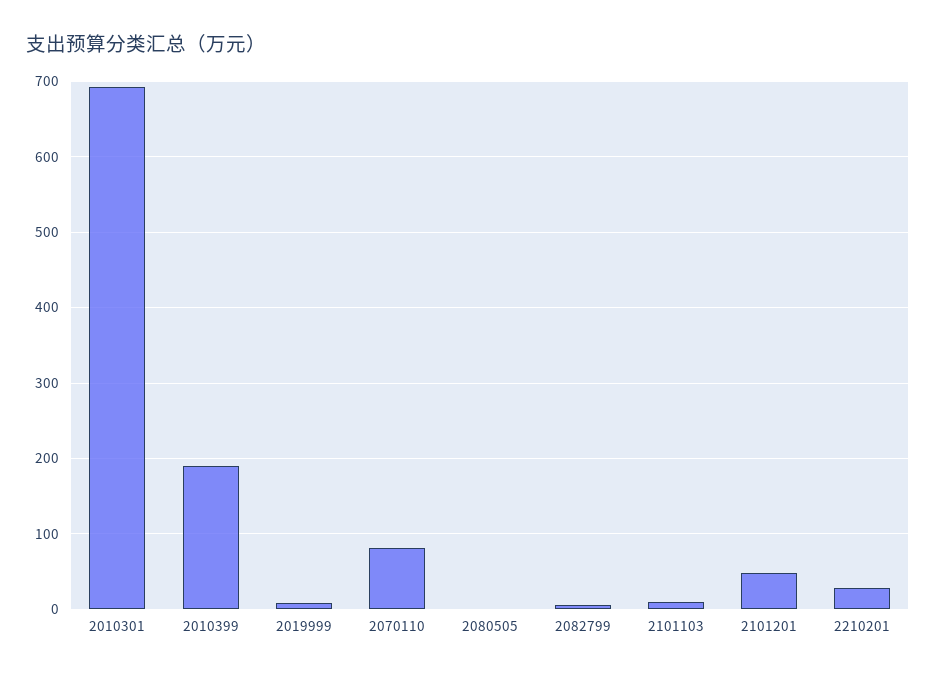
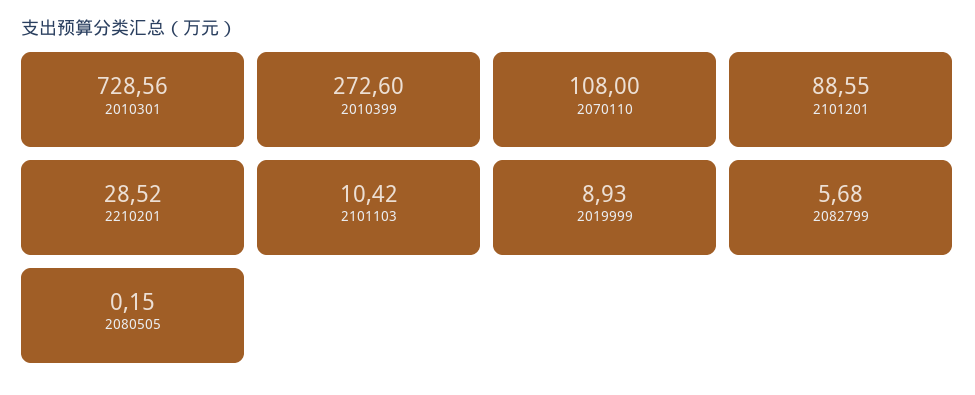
2010301: 690 -> 728.56
2010399: 190 -> 272.6
2070110: 80 -> 108
2101201: 50 -> 88.55

